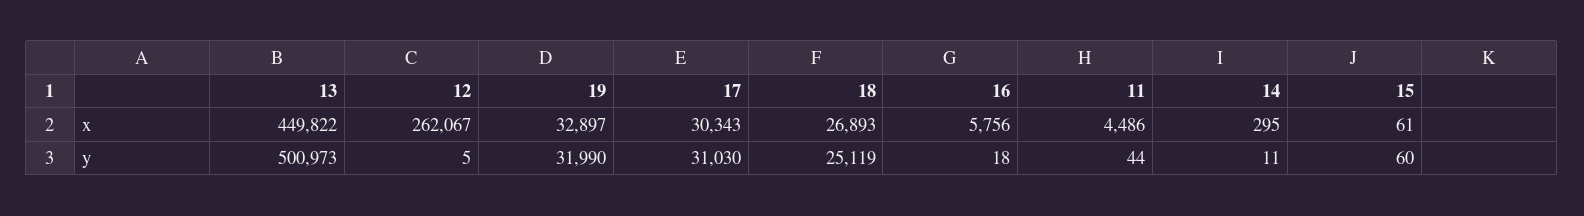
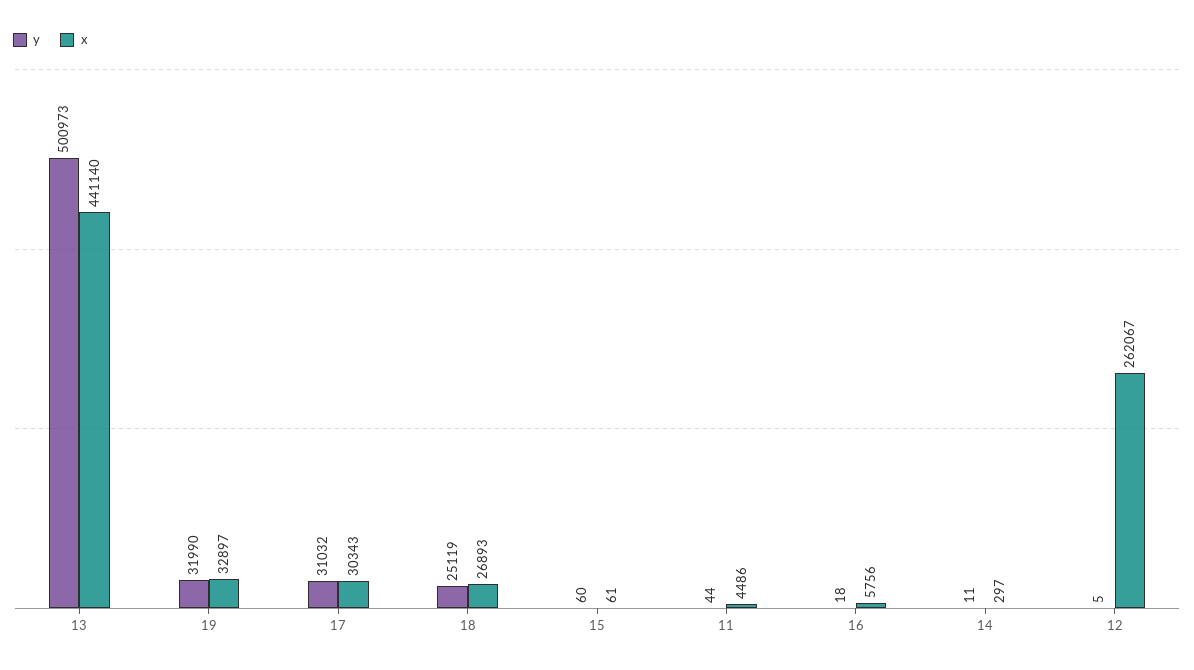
x, 13: 449822 -> 441140
x, 14: 295 -> 297
y, 17: 31030 -> 31032

